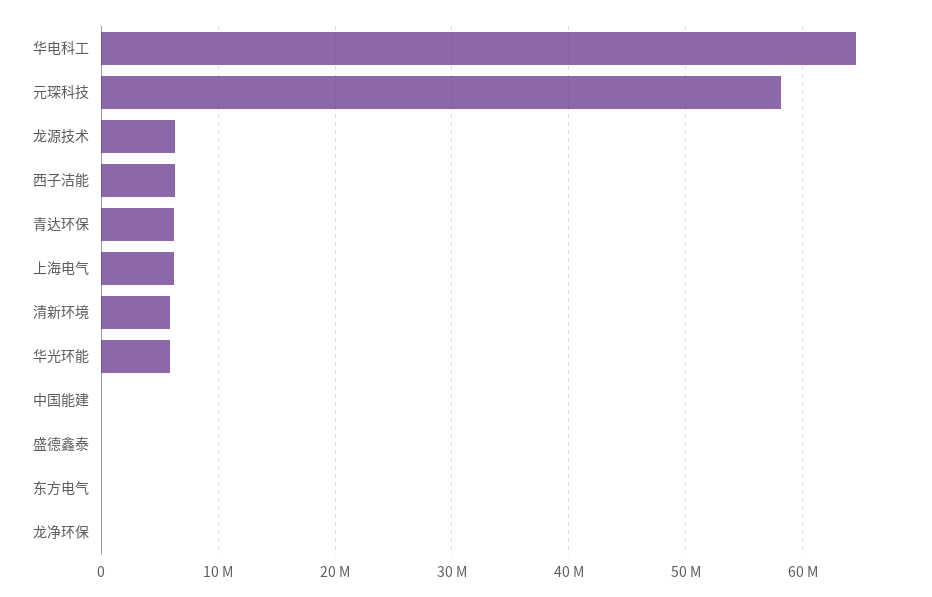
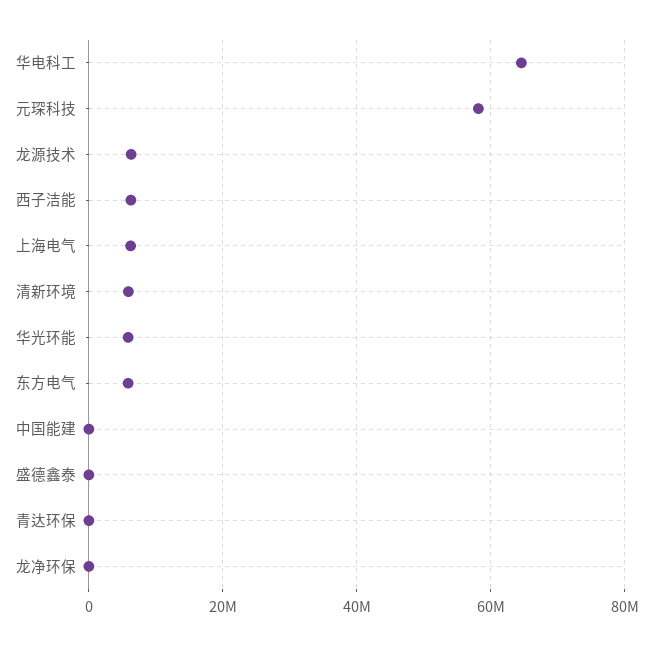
青达环保: 6000000 -> 0
东方电气: 0 -> 6000000

